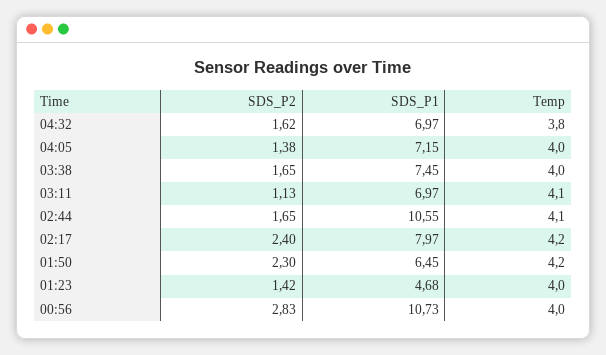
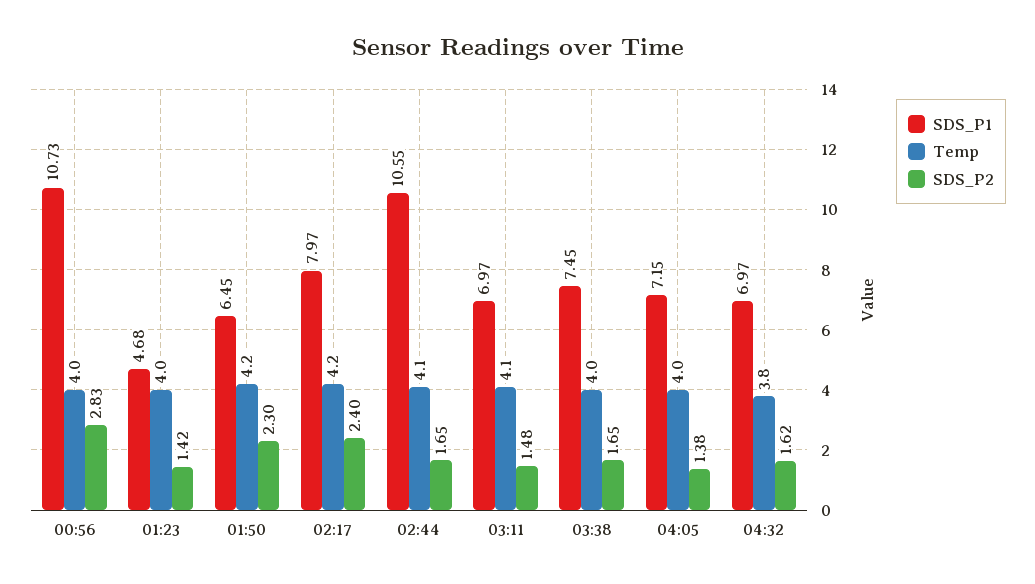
SDS_P2, 03:11: 1.13 -> 1.48

